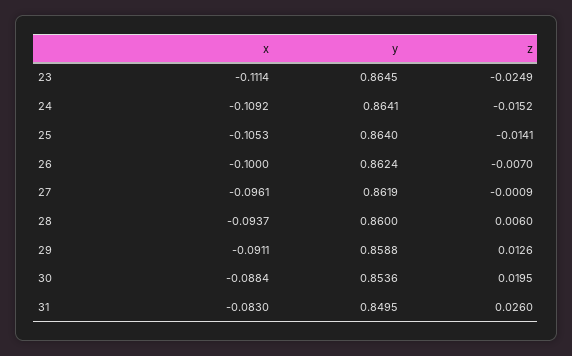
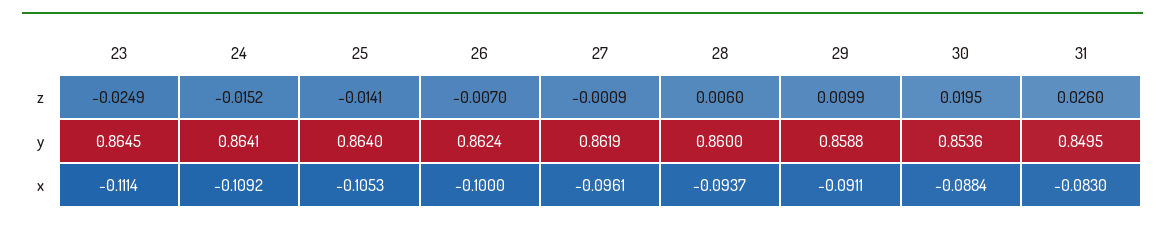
z, 29: 0.0126 -> 0.0099

